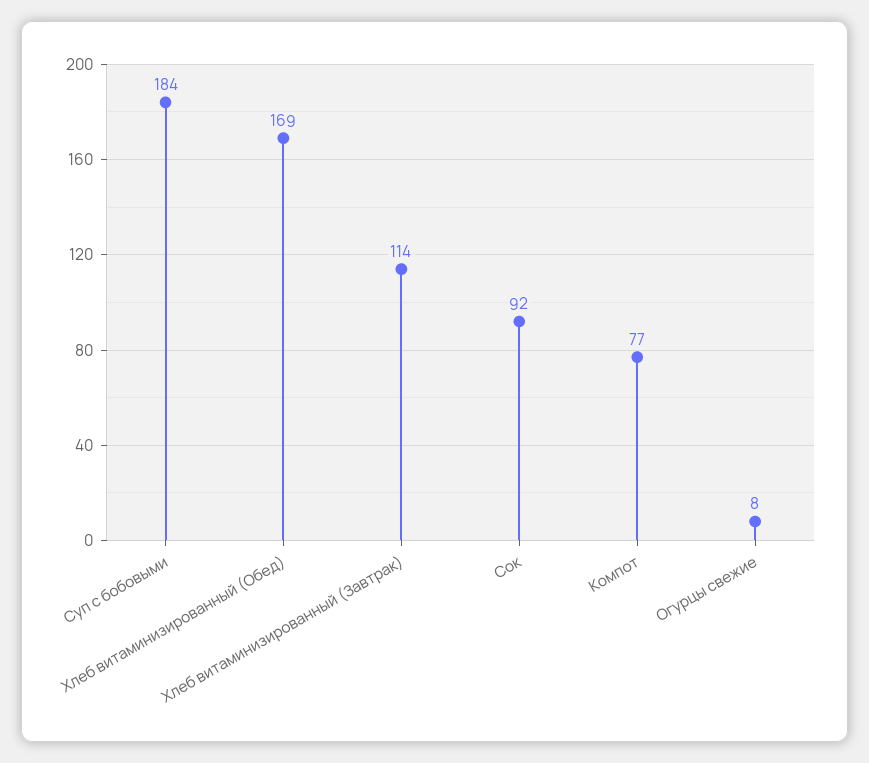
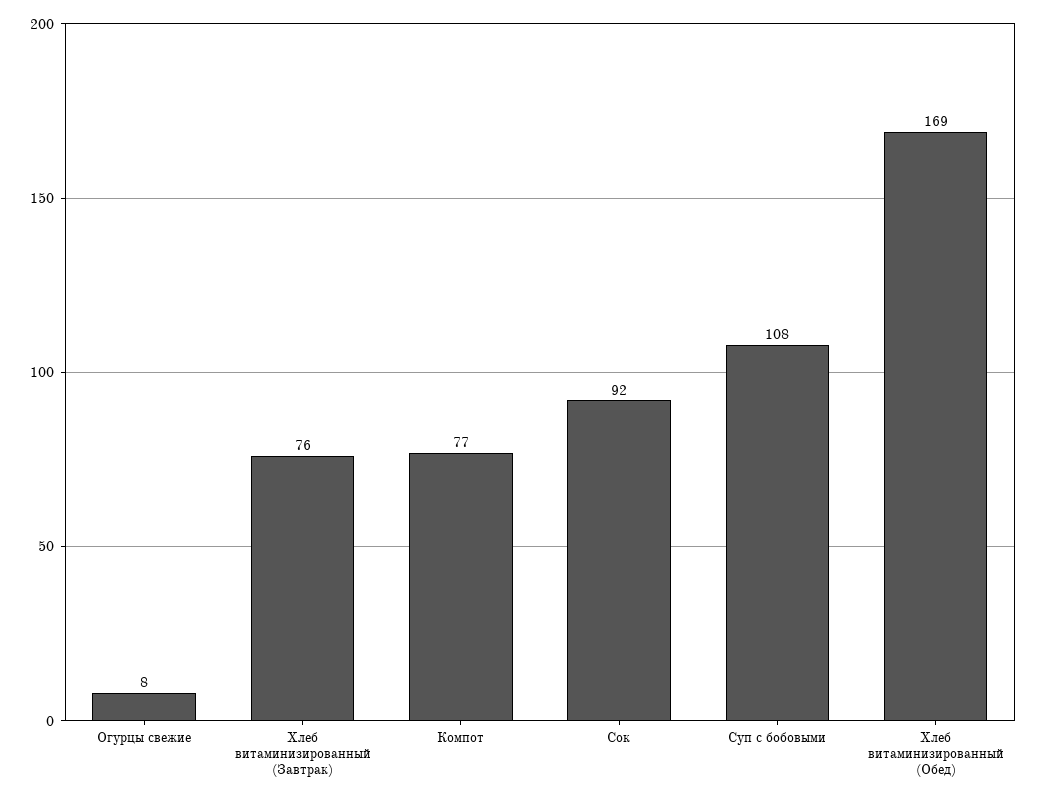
Суп с бобовыми: 184 -> 108
Хлеб витаминизированный (Завтрак): 114 -> 76

